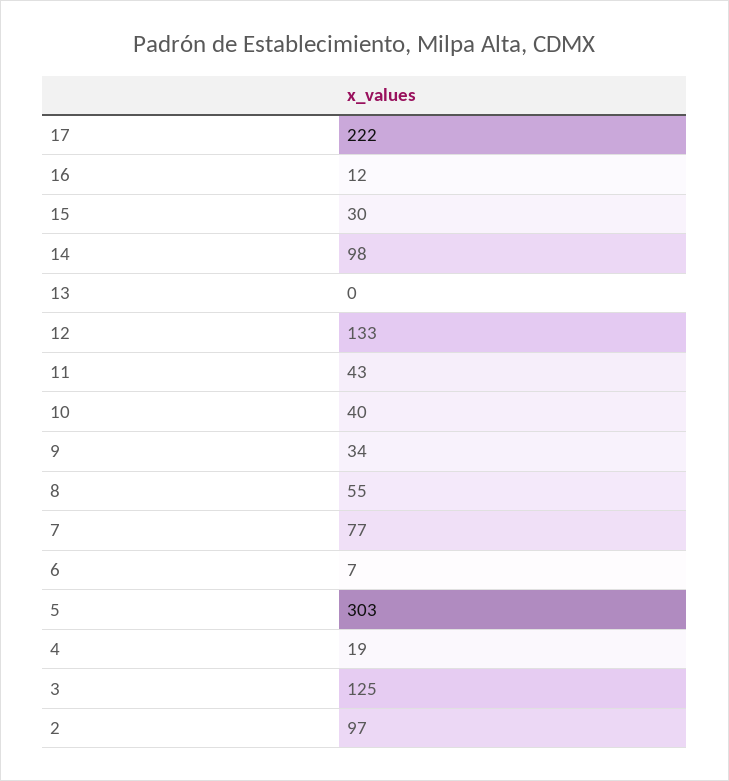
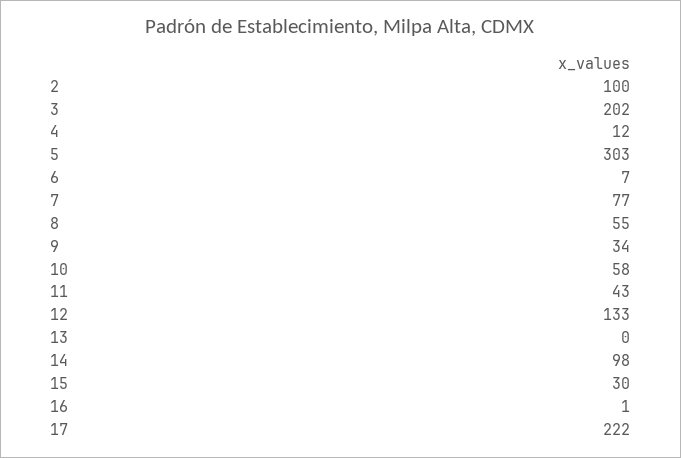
16: 12 -> 1
10: 40 -> 58
4: 19 -> 12
3: 125 -> 202
2: 97 -> 100

